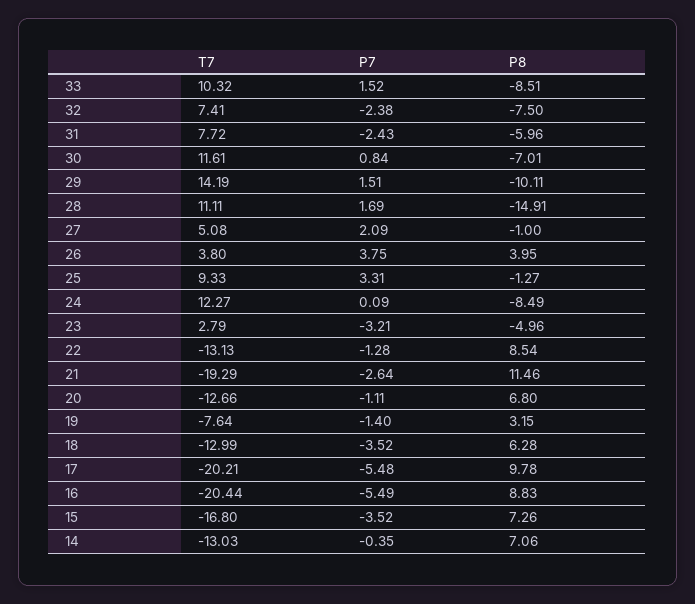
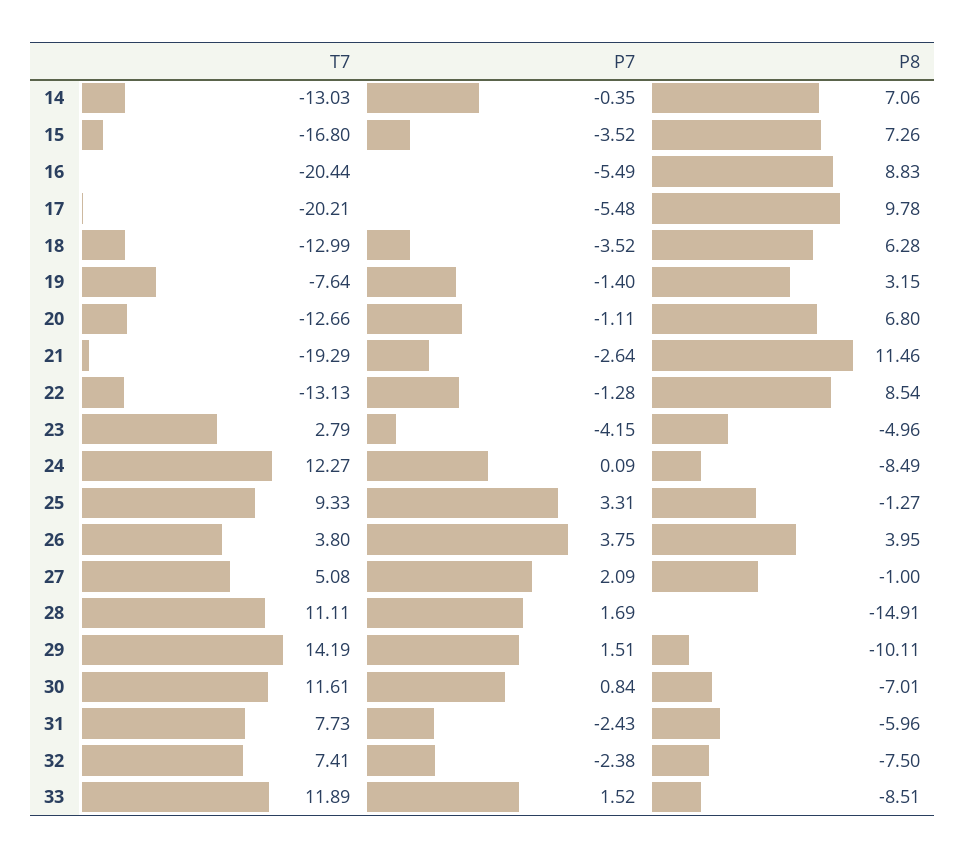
T7, 33: 10.32 -> 11.89
T7, 31: 7.72 -> 7.73
P7, 23: -3.21 -> -4.15

